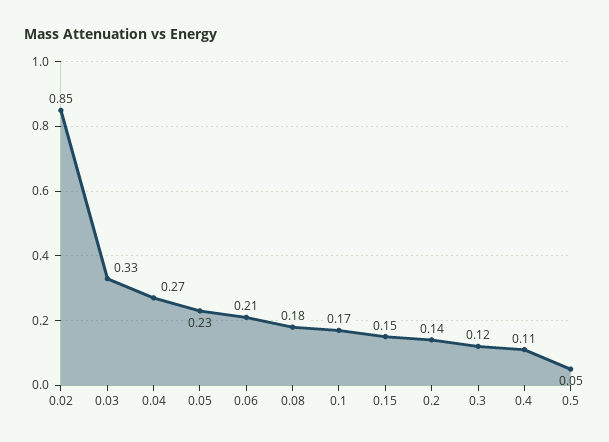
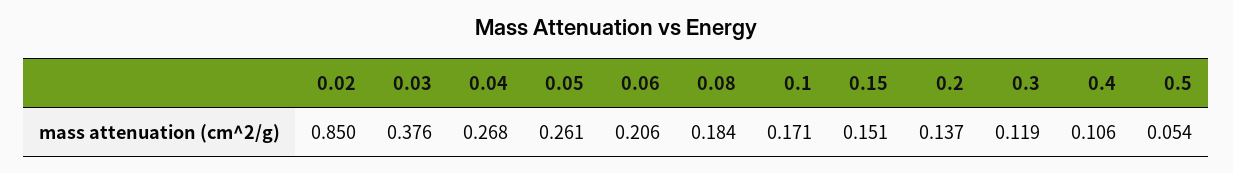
0.03: 0.33 -> 0.376
0.05: 0.23 -> 0.261

